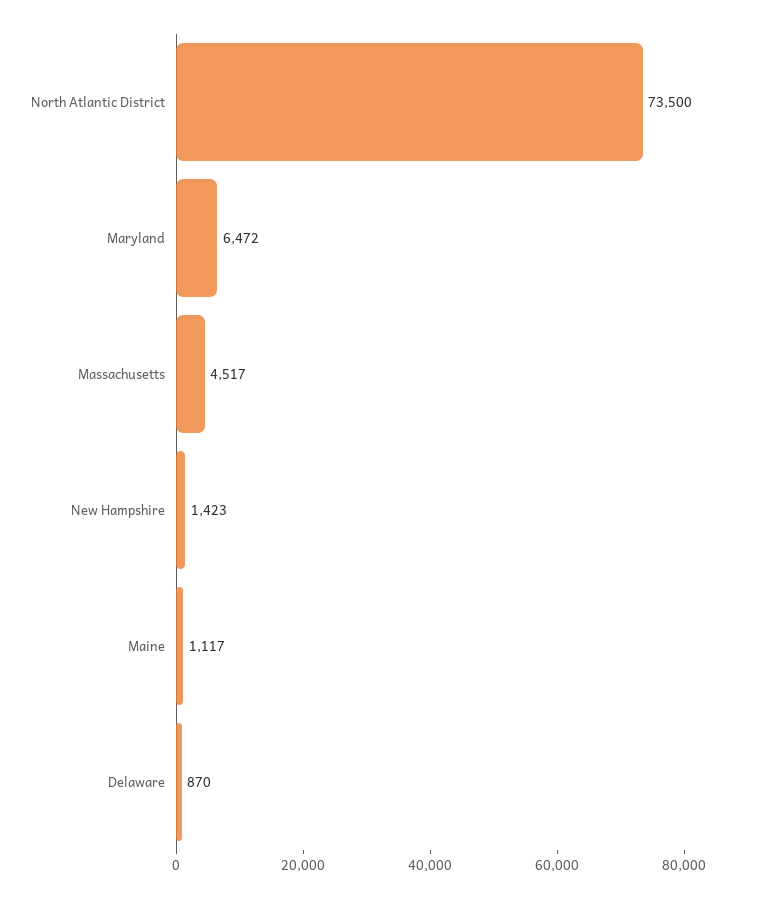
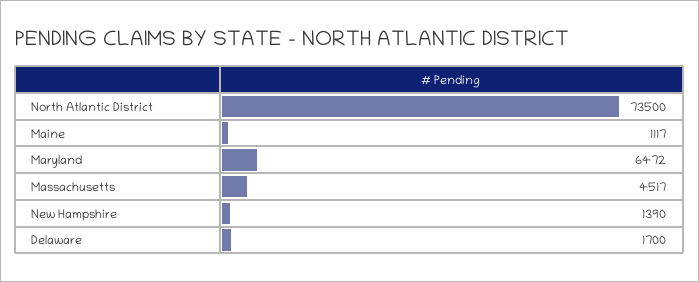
New Hampshire: 1423 -> 1390
Delaware: 870 -> 1700

